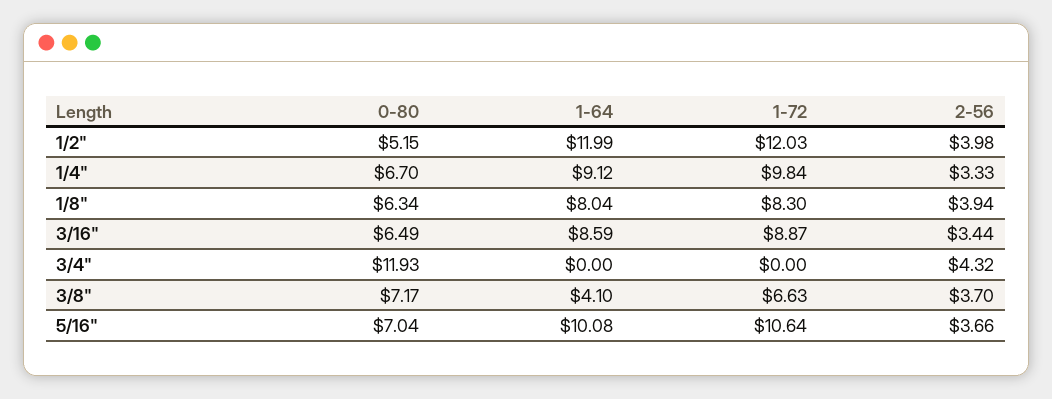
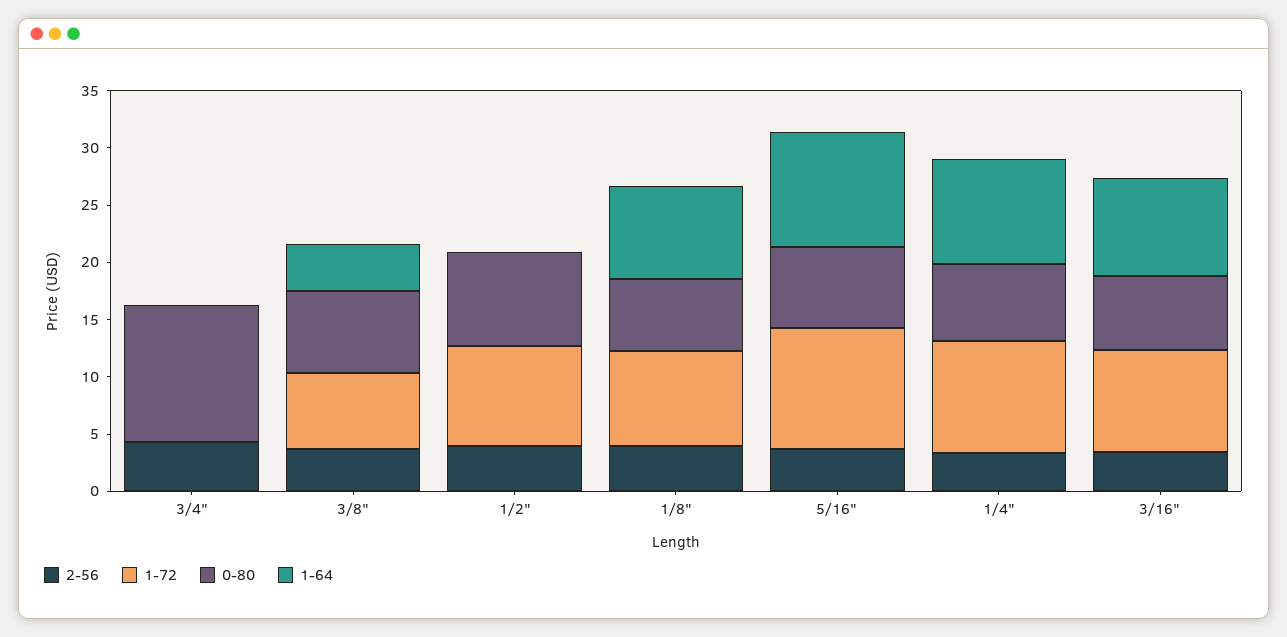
0-80, 1/2": 5.15 -> 8
1-64, 1/2": 11.99 -> 0
1-72, 1/2": 12.03 -> 9

